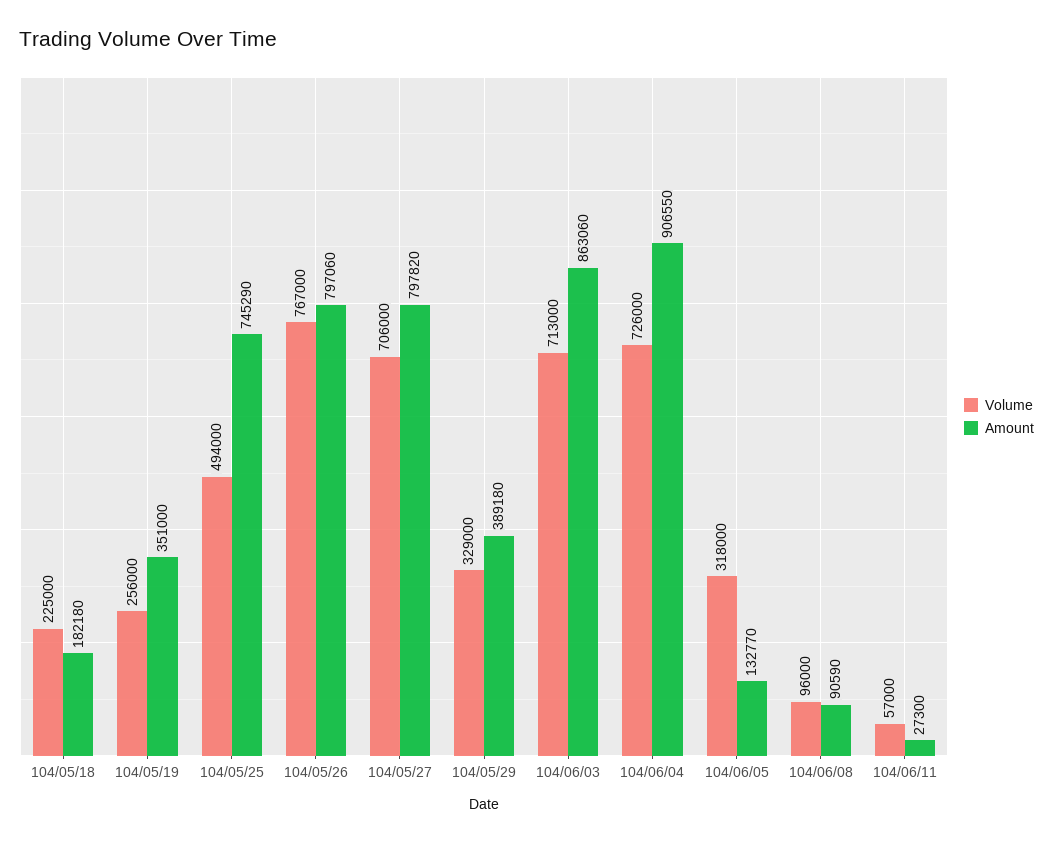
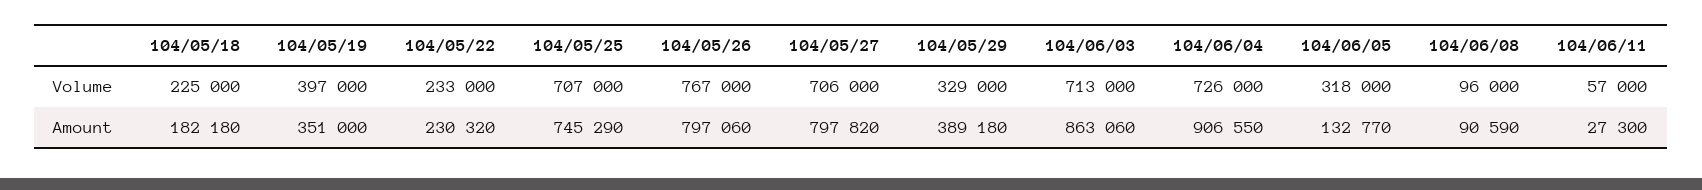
Volume, 104/05/19: 256000 -> 397000
Volume, 104/05/25: 494000 -> 707000
Volume, 104/05/22: none -> 233000
Amount, 104/05/22: none -> 230320

